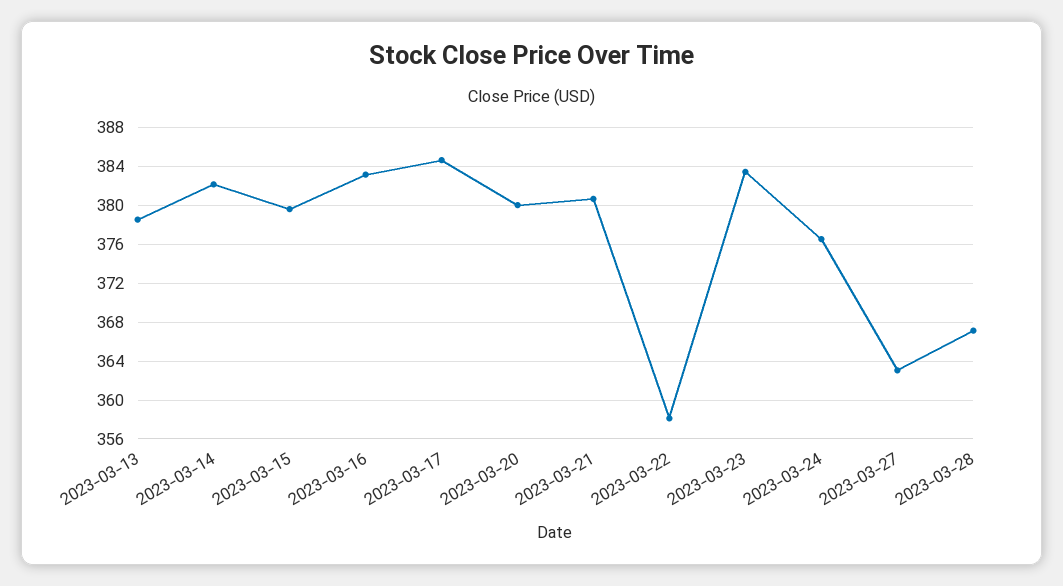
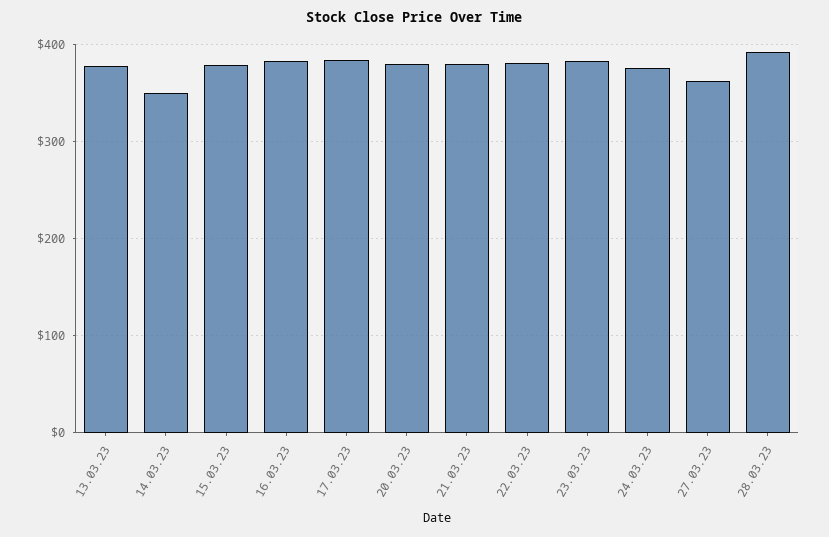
2023-03-14: 382 -> 350
2023-03-22: 358 -> 380
2023-03-28: 367 -> 390

